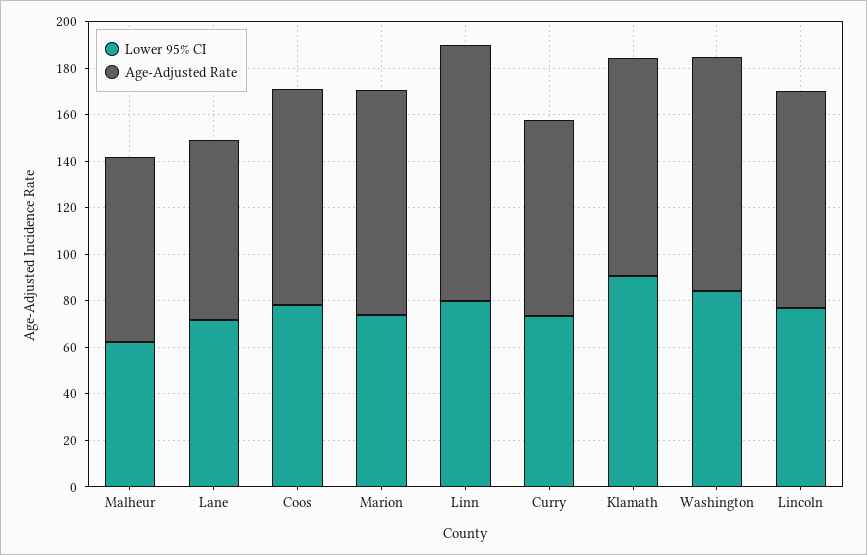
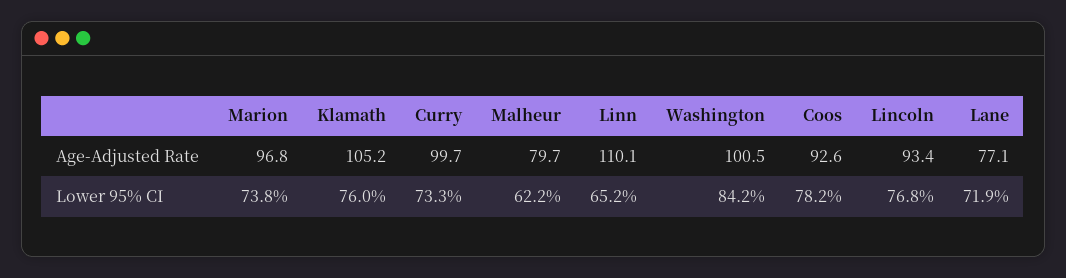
Lower 95% CI, Linn: 80 -> 65.2
Age-Adjusted Rate, Curry: 85 -> 99.7
Lower 95% CI, Klamath: 90 -> 76
Age-Adjusted Rate, Klamath: 95 -> 105.2

